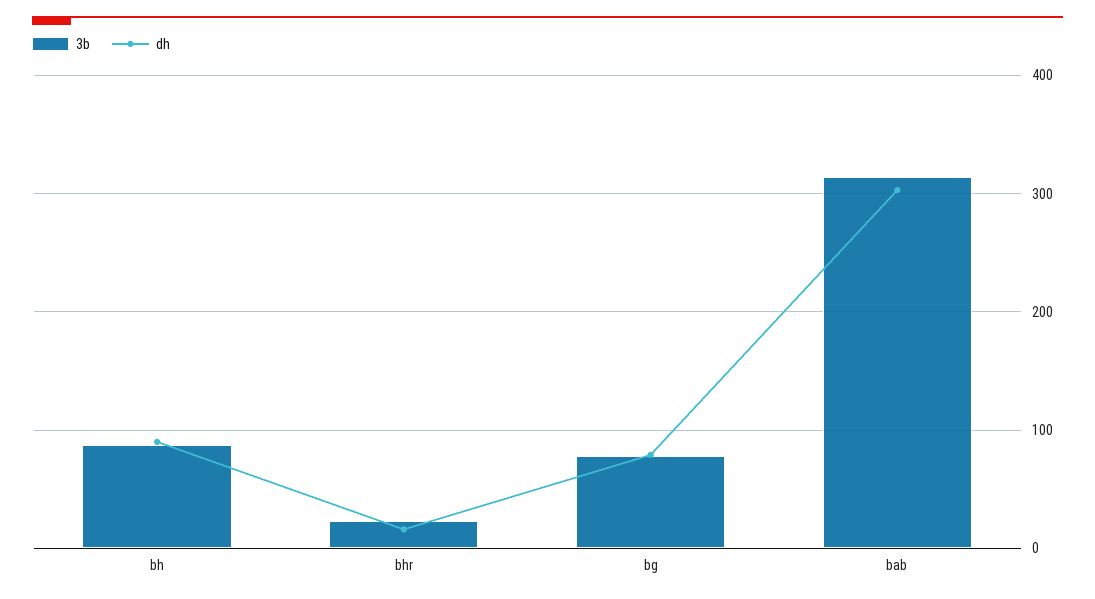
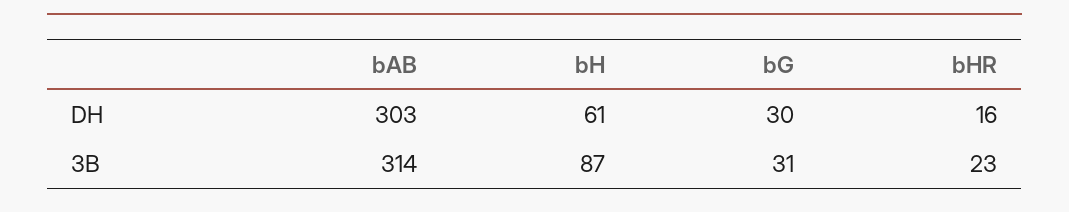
dh, bh: 90 -> 61
3b, bg: 80 -> 31
dh, bg: 80 -> 30

